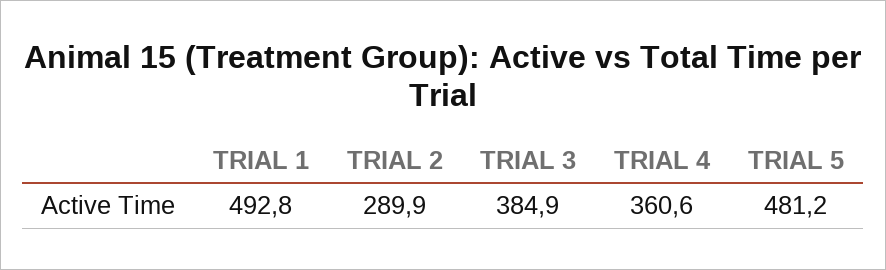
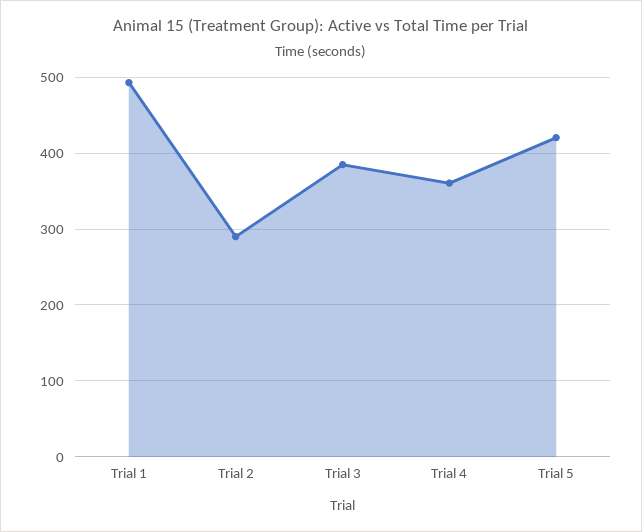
TRIAL 5: 481.2 -> 420

